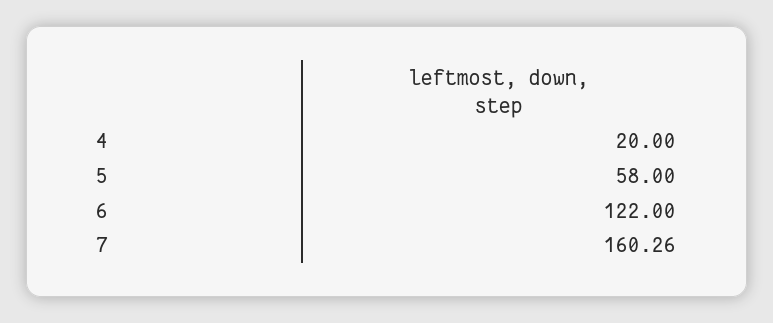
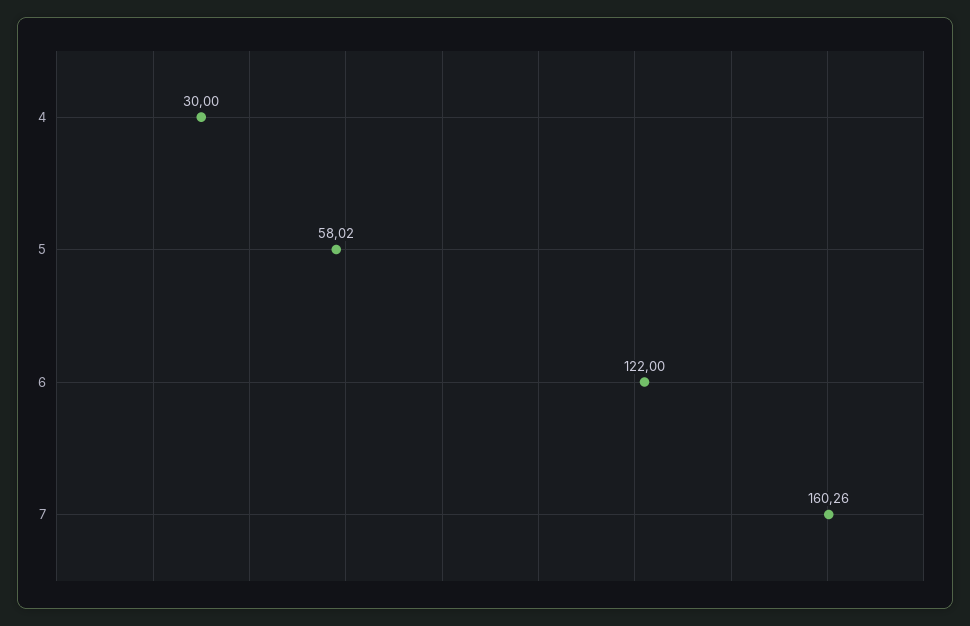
4: 20 -> 30
5: 58 -> 58.02

